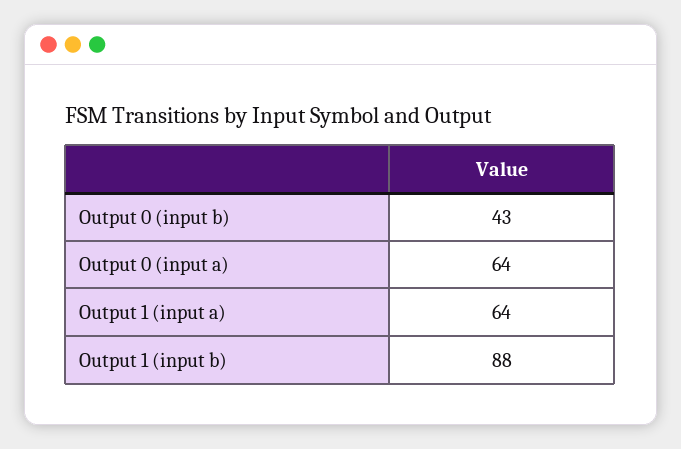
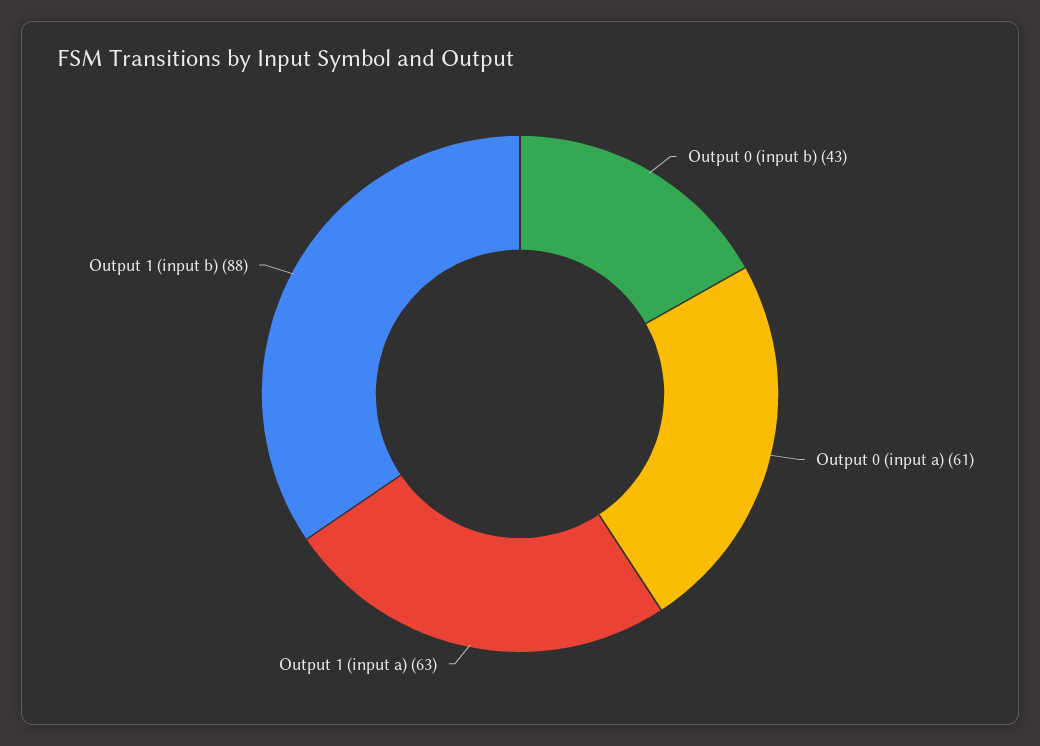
Output 0 (input a): 64 -> 61
Output 1 (input a): 64 -> 63

